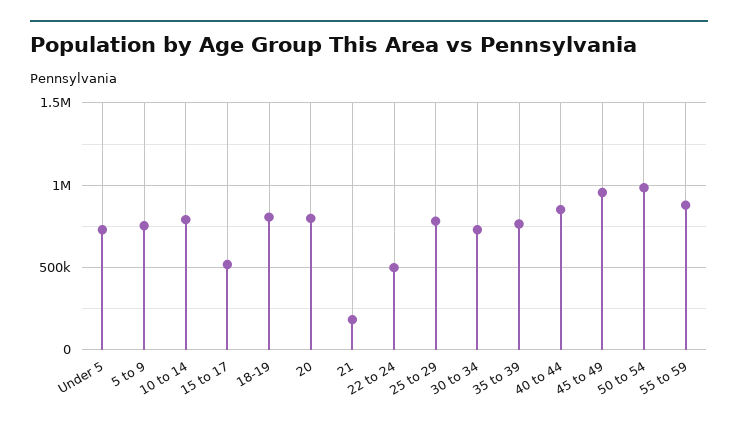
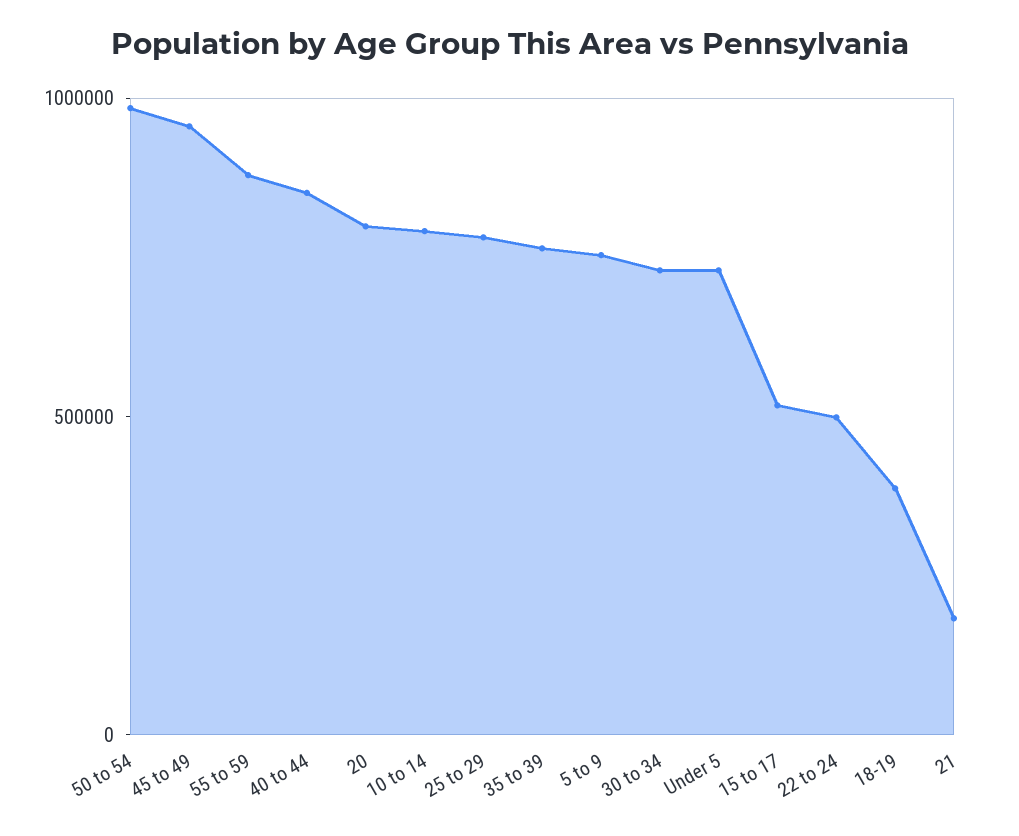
18-19: 800000 -> 400000

